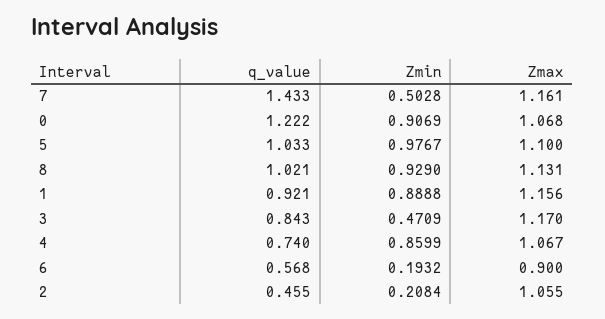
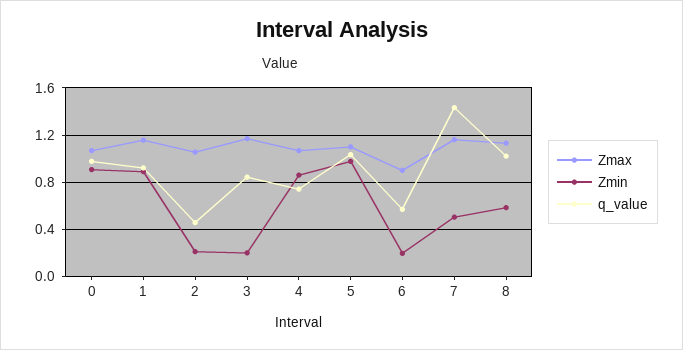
q_value, 0: 1.222 -> 1
Zmin, 8: 0.929 -> 0.6
Zmin, 3: 0.4709 -> 0.2

